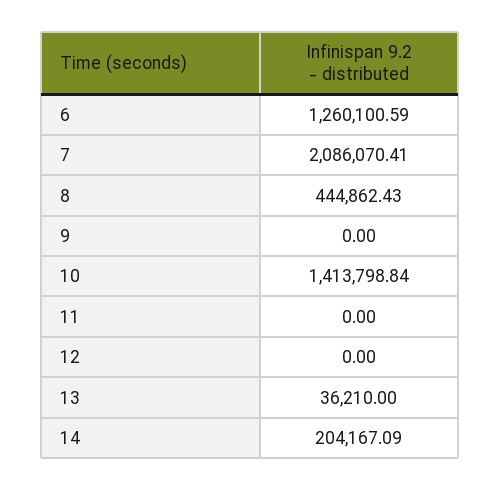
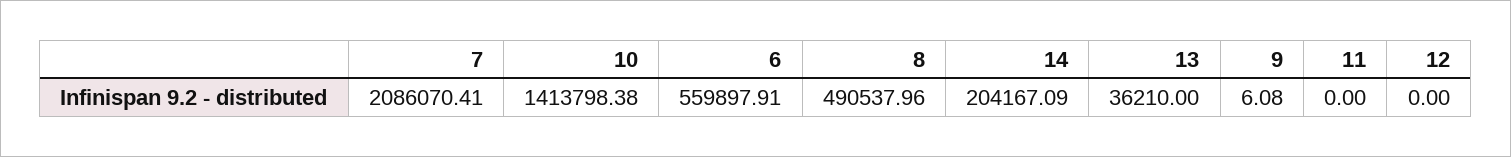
6: 1260100.59 -> 559897.91
8: 444862.43 -> 490537.96
9: 0 -> 6.08
10: 1413798.84 -> 1413798.38

